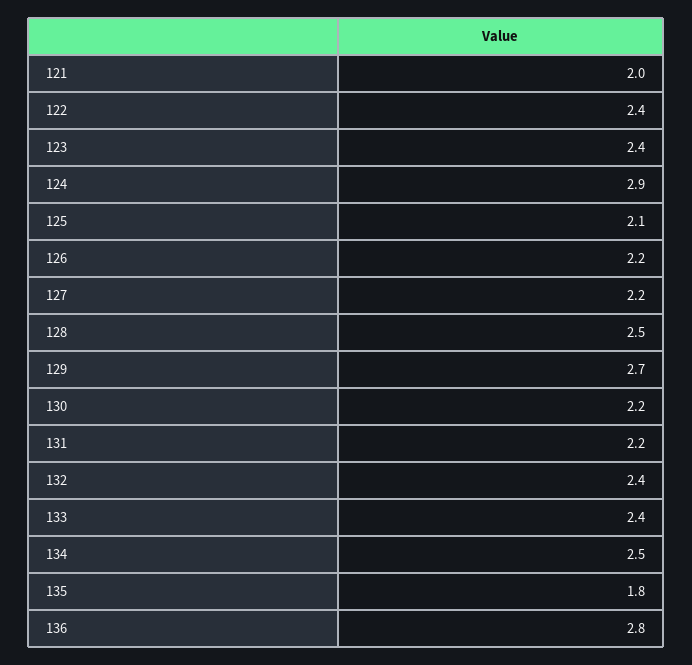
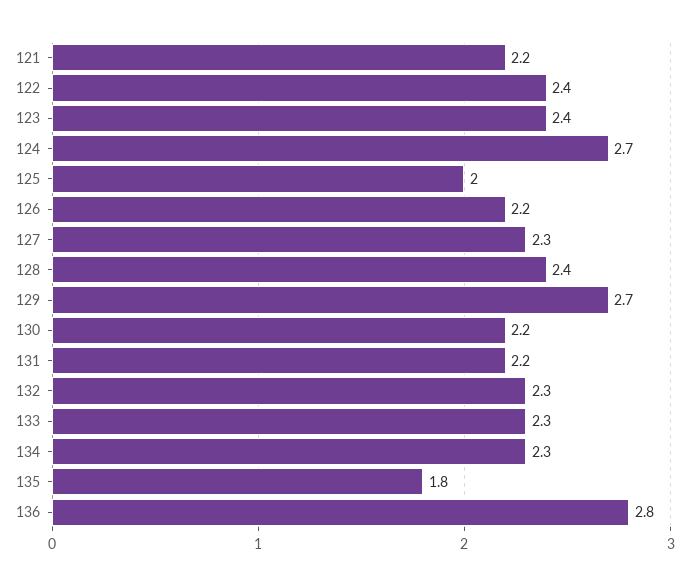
121: 2 -> 2.2
124: 2.9 -> 2.7
125: 2.1 -> 2
127: 2.2 -> 2.3
128: 2.5 -> 2.4
132: 2.4 -> 2.3
133: 2.4 -> 2.3
134: 2.5 -> 2.3

